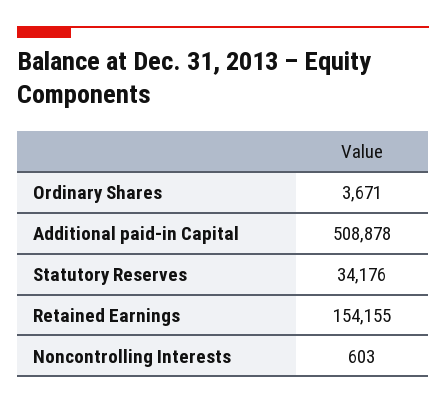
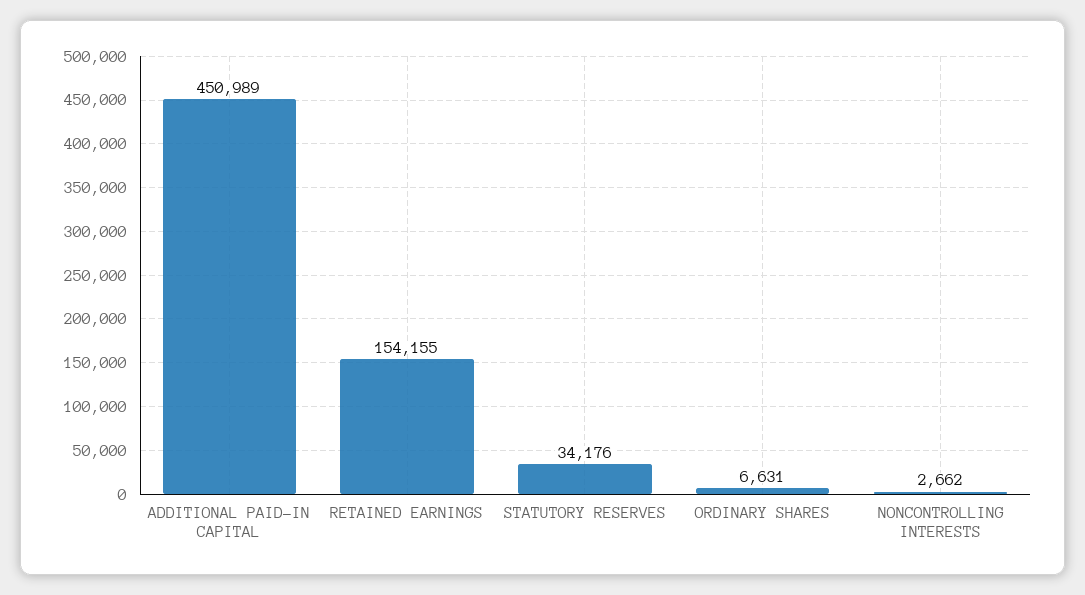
Ordinary Shares: 3671 -> 6631
Additional paid-in Capital: 508878 -> 450989
Noncontrolling Interests: 603 -> 2662

